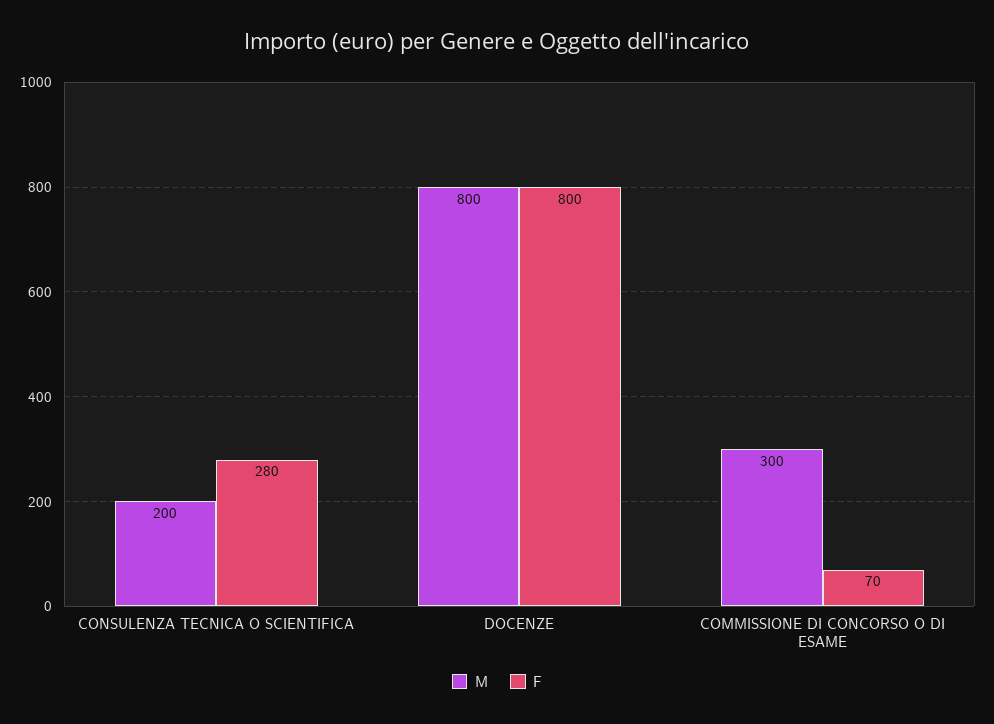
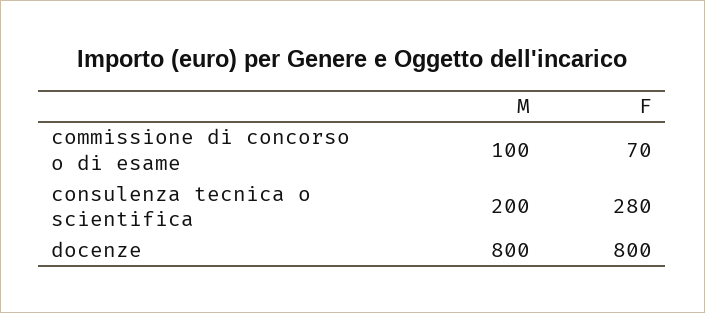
M, COMMISSIONE DI CONCORSO O DI ESAME: 300 -> 100

